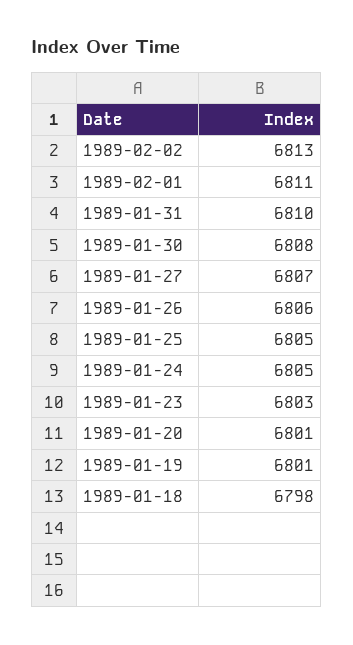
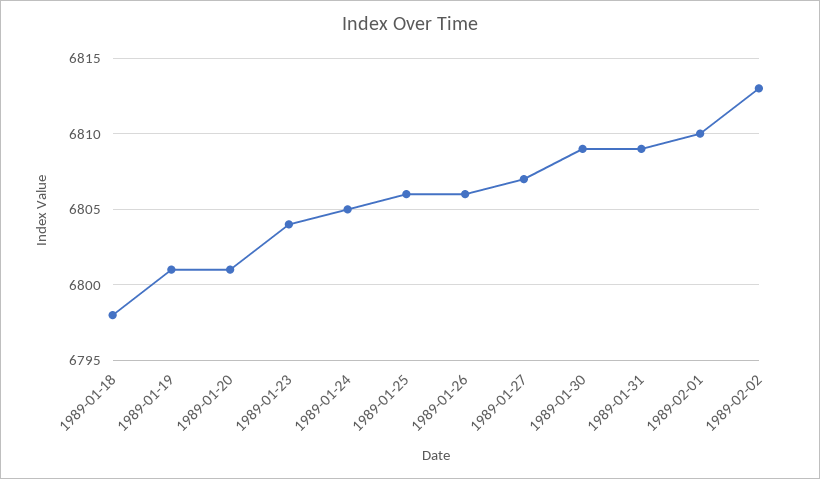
1989-02-01: 6811 -> 6810
1989-01-31: 6810 -> 6809
1989-01-30: 6808 -> 6809
1989-01-25: 6805 -> 6806
1989-01-23: 6803 -> 6804

